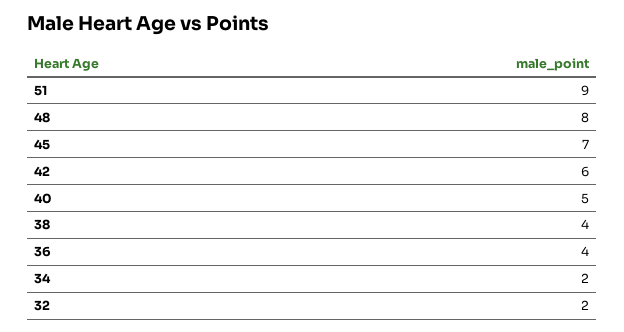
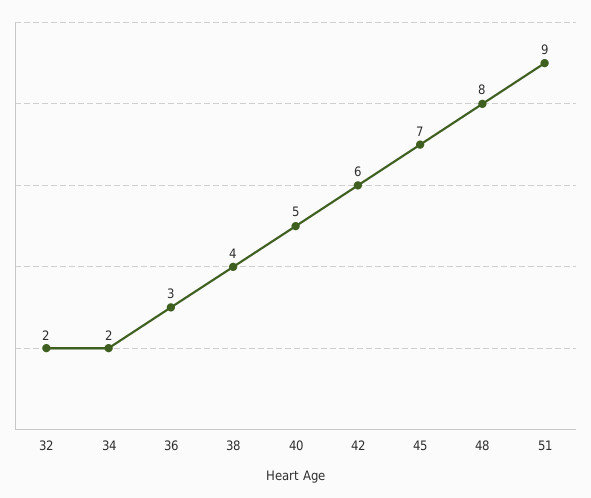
36: 4 -> 3

